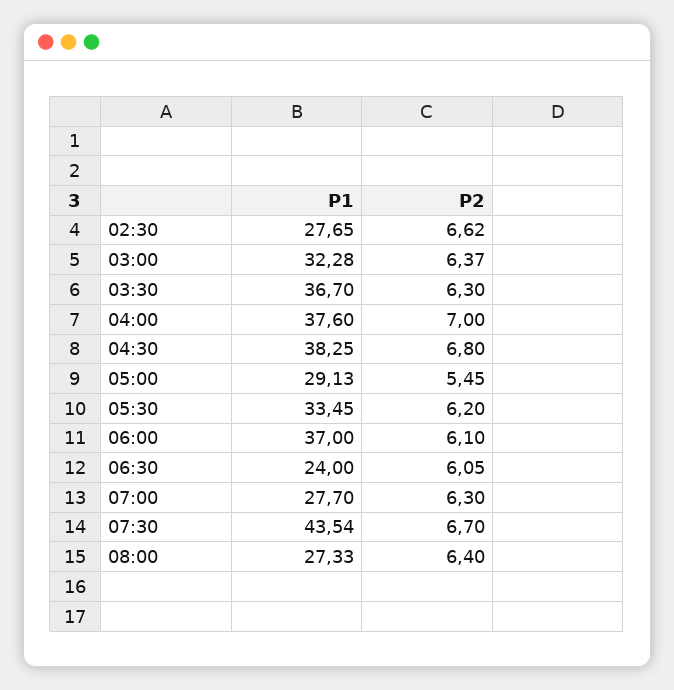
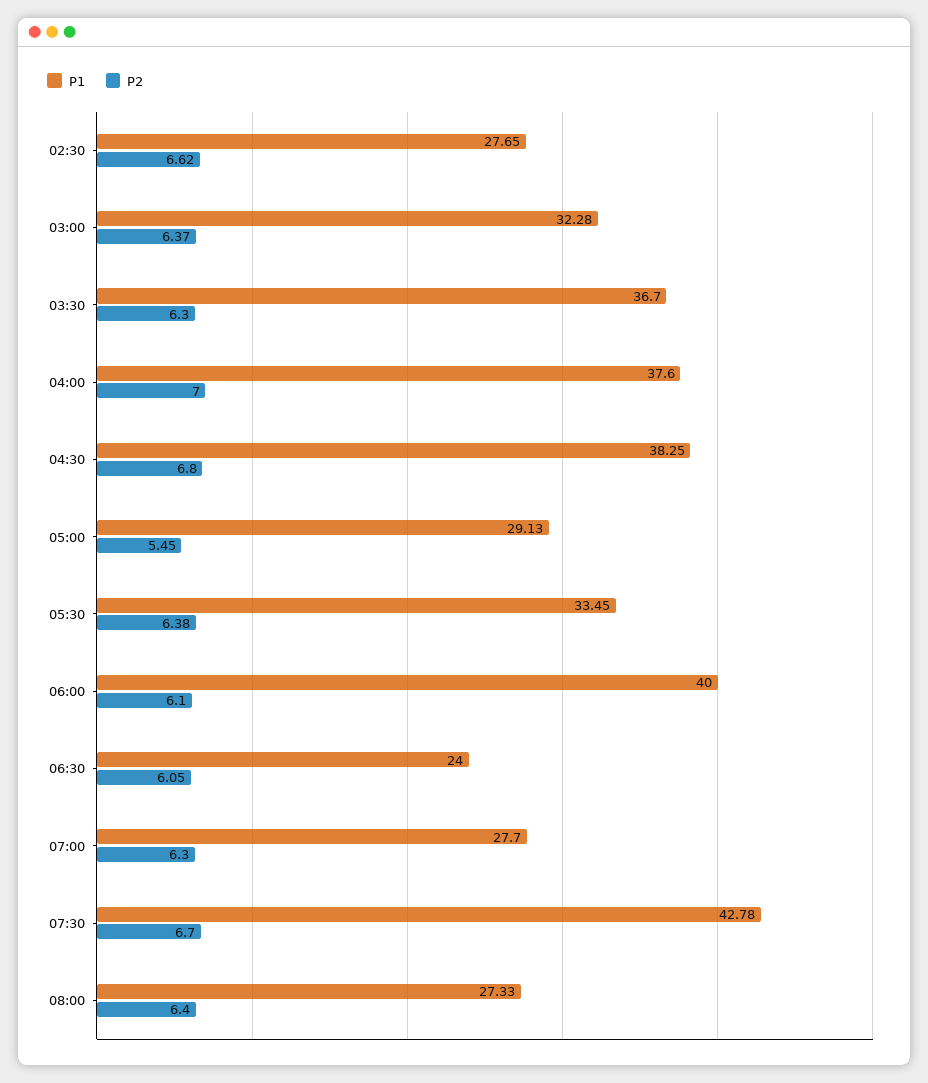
P2, 05:30: 6.2 -> 6.38
P1, 06:00: 37 -> 40
P1, 07:30: 43.54 -> 42.78

